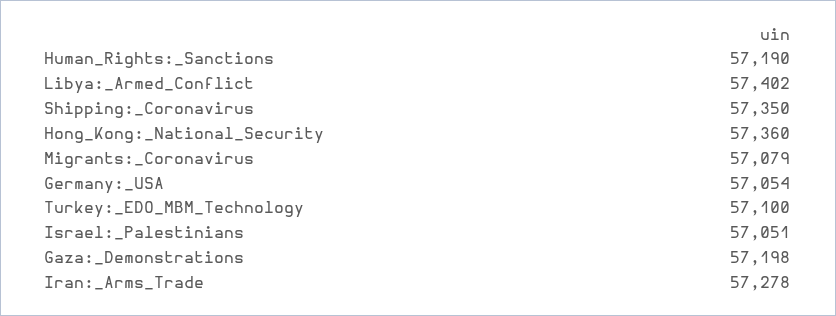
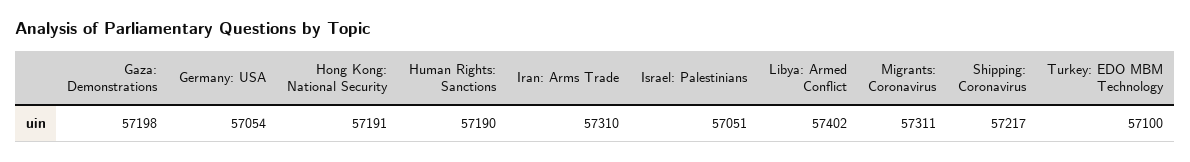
Shipping:_Coronavirus: 57350 -> 57217
Hong_Kong:_National_Security: 57360 -> 57191
Migrants:_Coronavirus: 57079 -> 57311
Iran:_Arms_Trade: 57278 -> 57310

